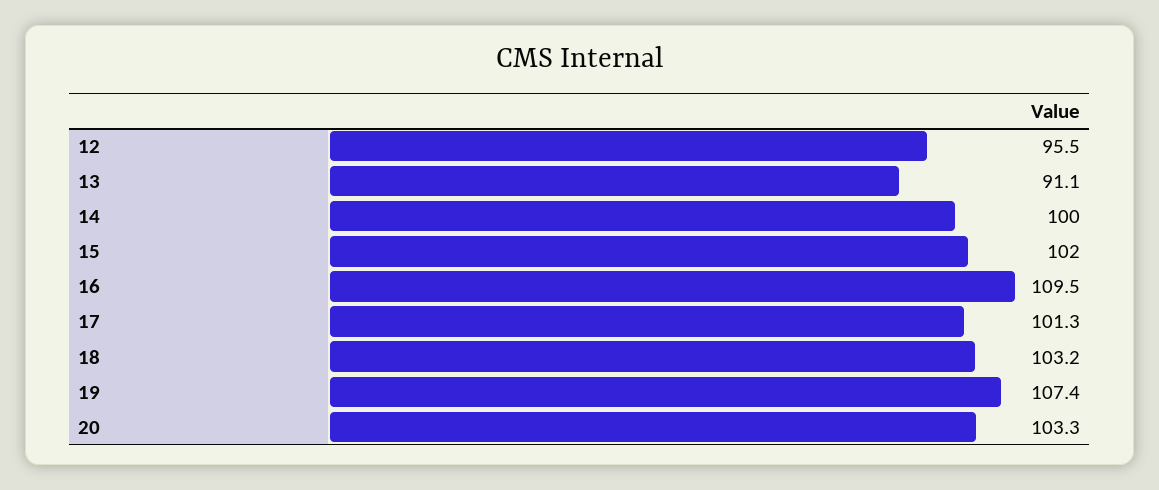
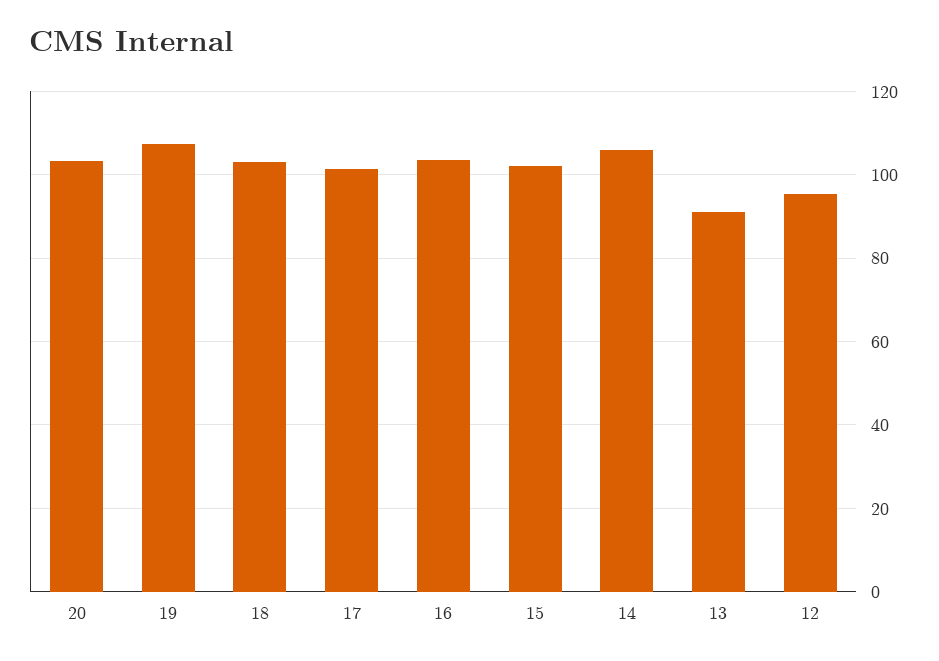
14: 100 -> 106
16: 109.5 -> 104

